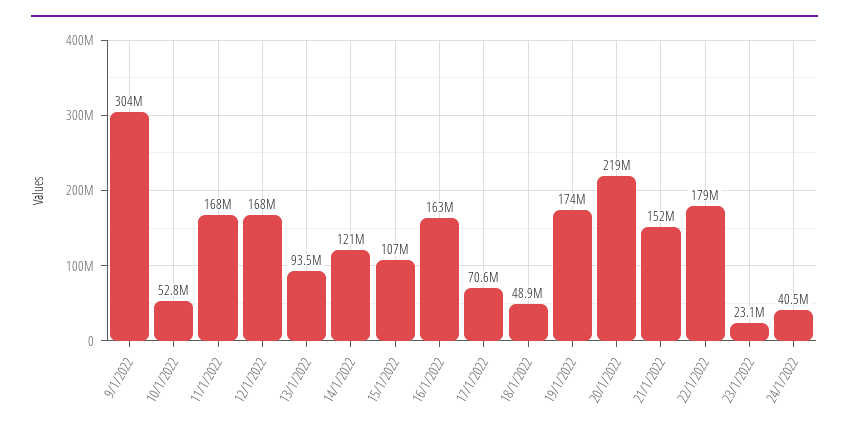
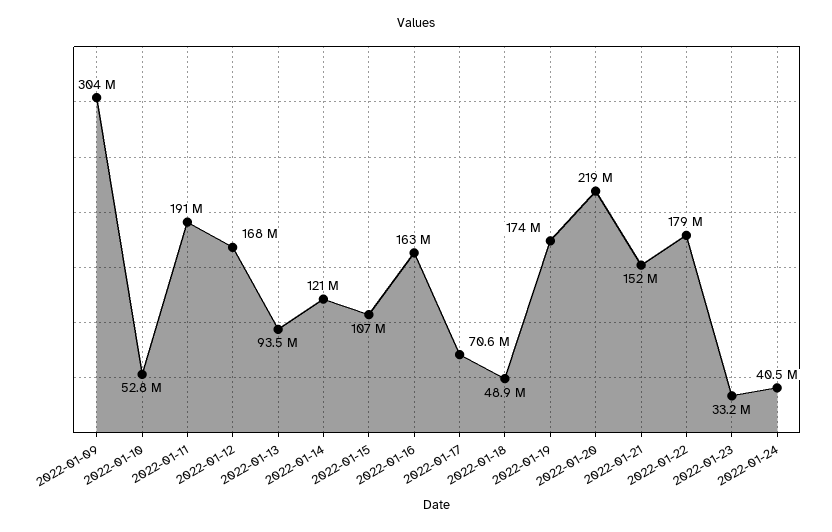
11/1/2022: 168000000 -> 191000000
23/1/2022: 23100000 -> 33200000

